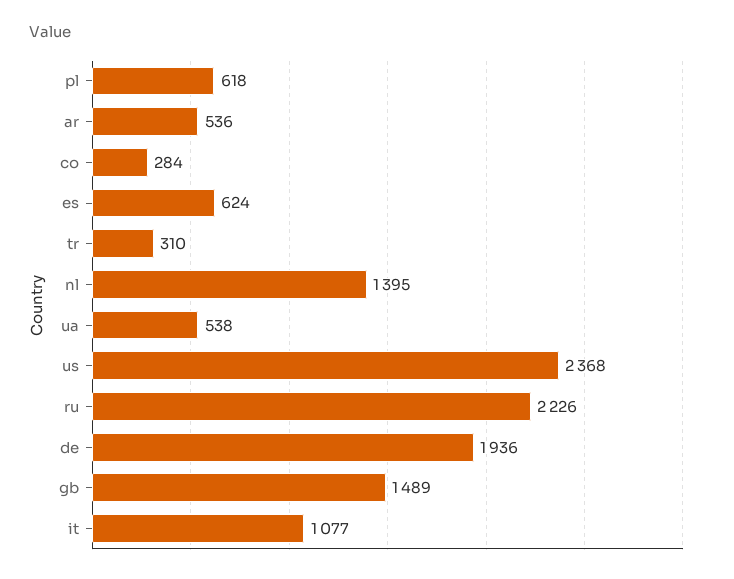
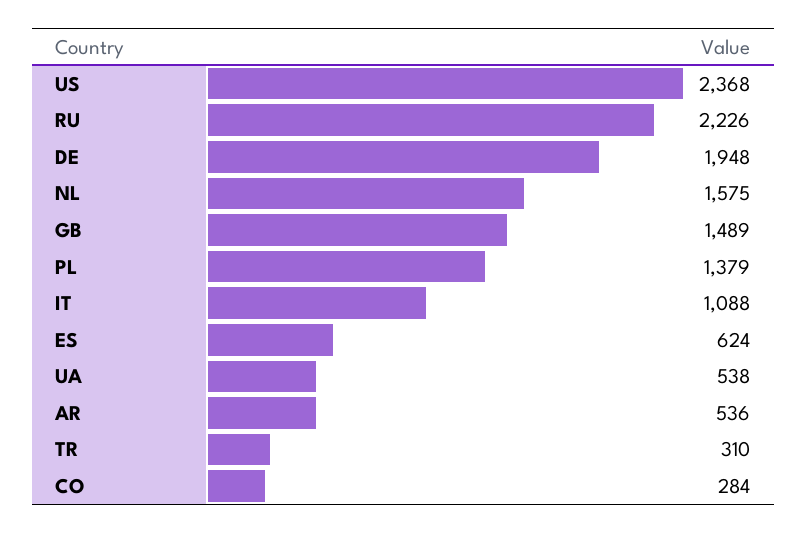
pl: 618 -> 1379
nl: 1395 -> 1575
de: 1936 -> 1948
it: 1077 -> 1088

